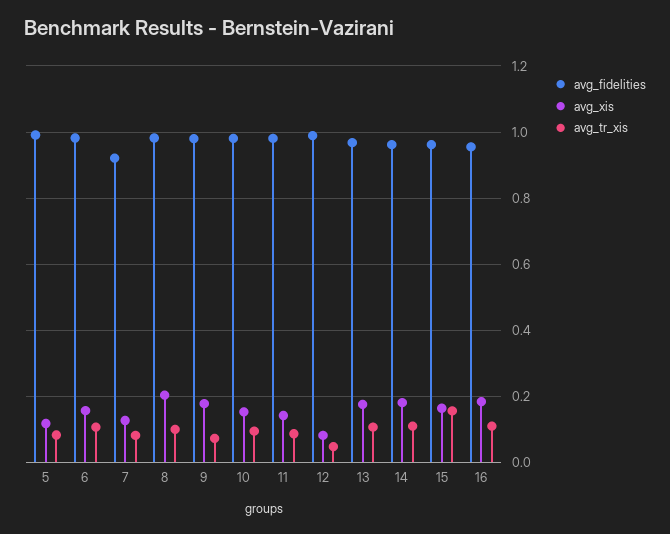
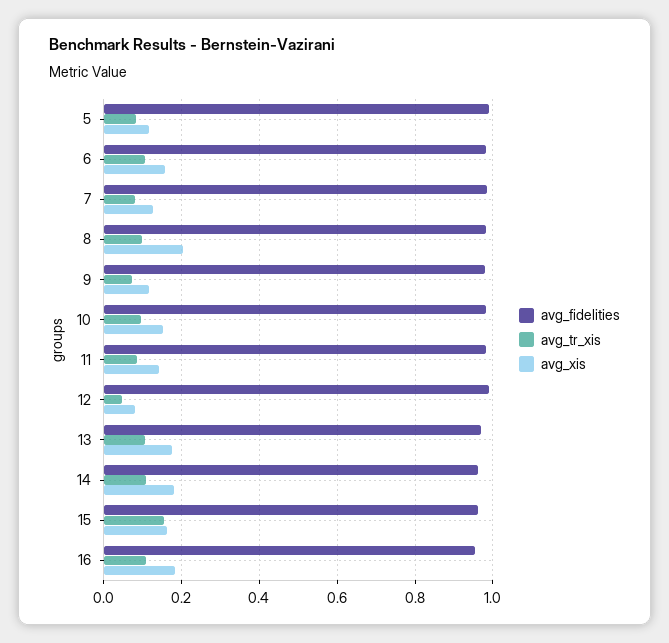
avg_fidelities, 7: 0.92 -> 0.98
avg_xis, 9: 0.18 -> 0.12

